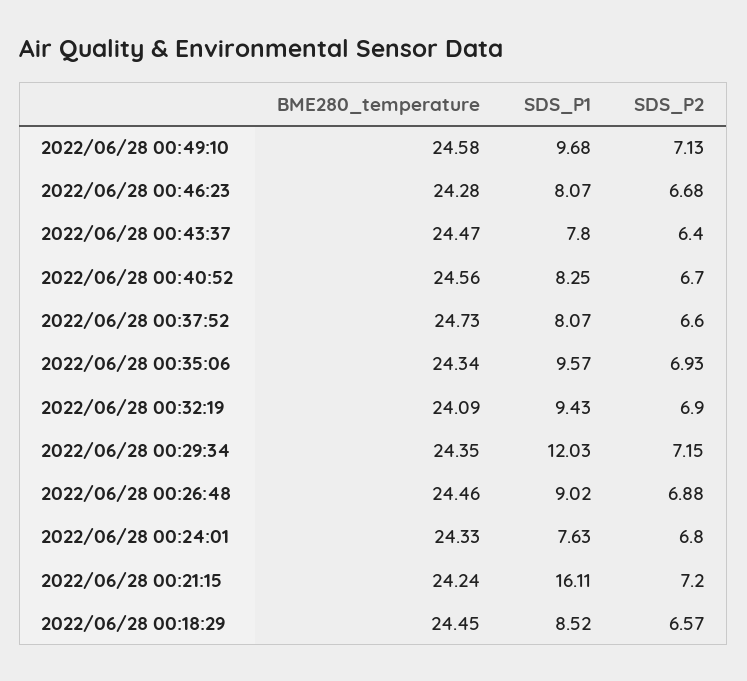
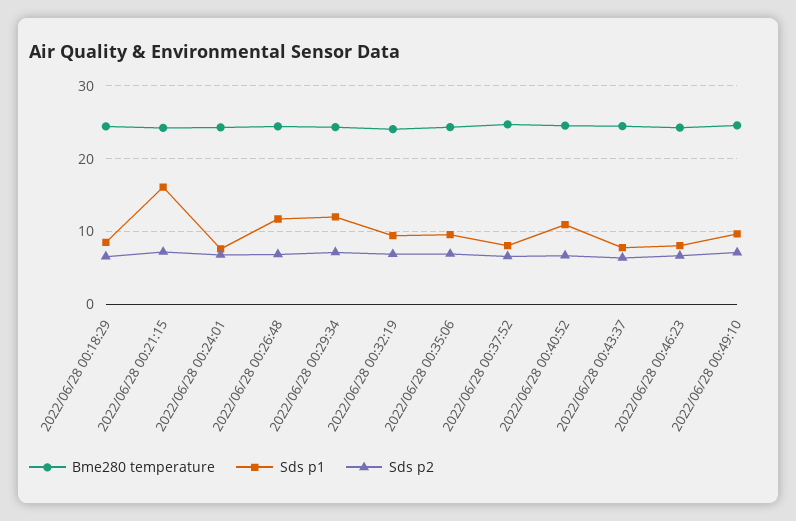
SDS_P1, 2022/06/28 00:40:52: 8.25 -> 11
SDS_P1, 2022/06/28 00:26:48: 9.02 -> 12

